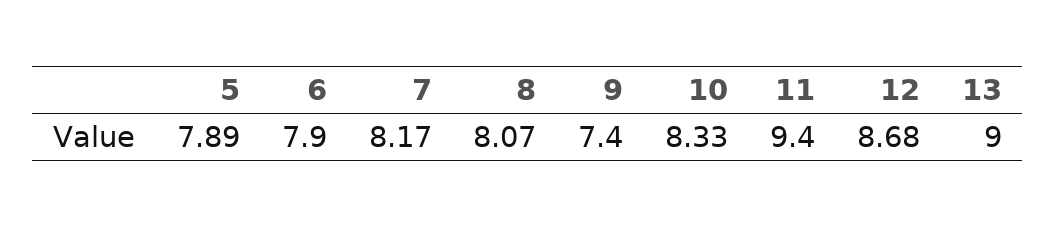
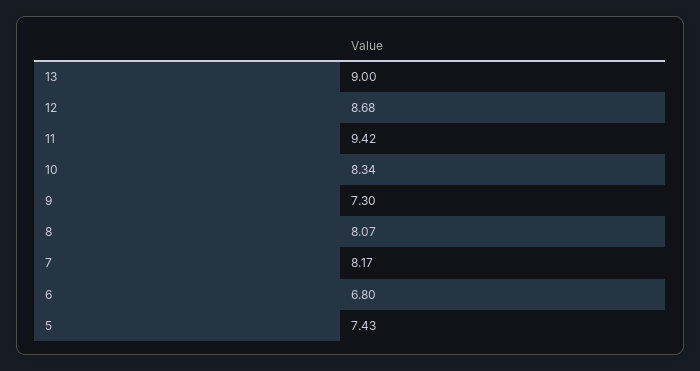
5: 7.89 -> 7.43
6: 7.9 -> 6.8
9: 7.4 -> 7.3
10: 8.33 -> 8.34
11: 9.4 -> 9.42

